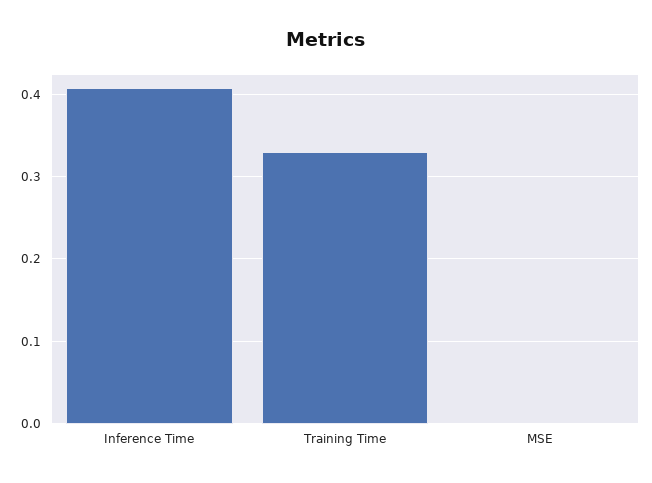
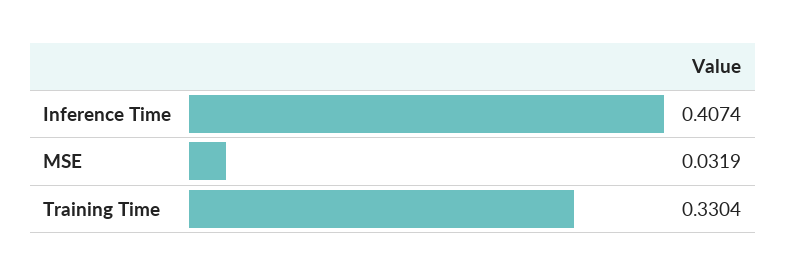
MSE: 0 -> 0.0319

